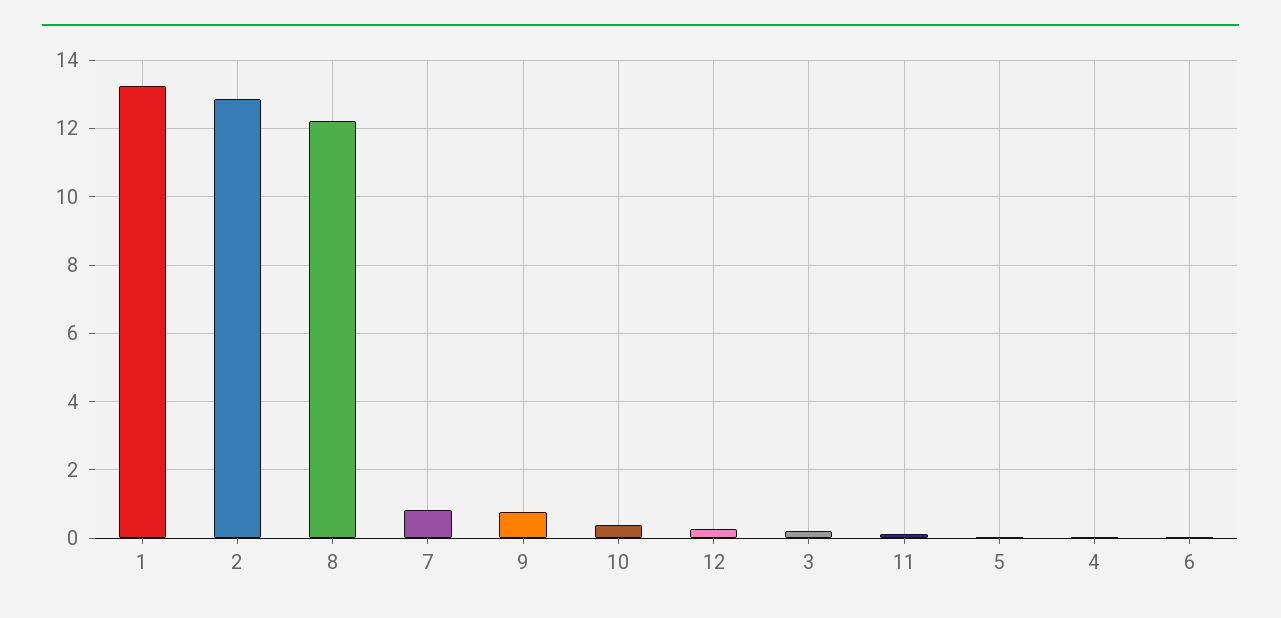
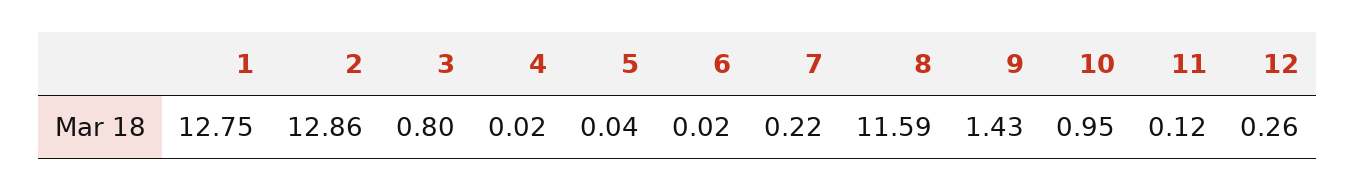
1: 13.2 -> 12.75
8: 12.2 -> 11.59
7: 0.8 -> 0.22
9: 0.8 -> 1.43
10: 0.4 -> 0.95
3: 0.2 -> 0.8

